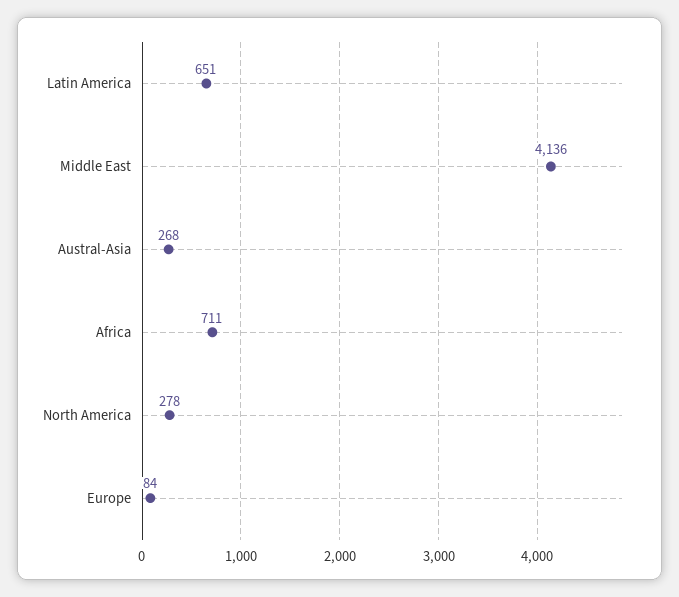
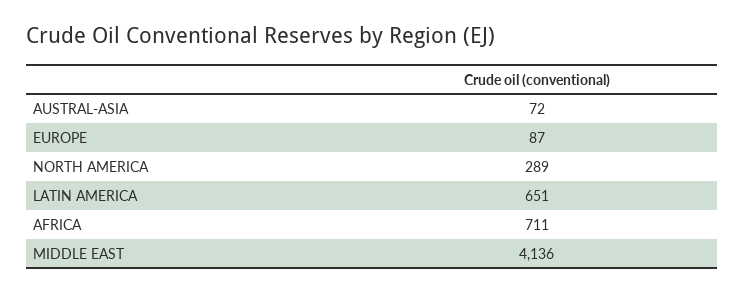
Austral-Asia: 268 -> 72
North America: 278 -> 289
Europe: 84 -> 87

